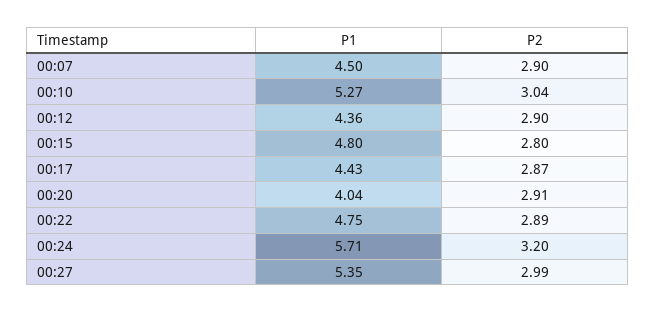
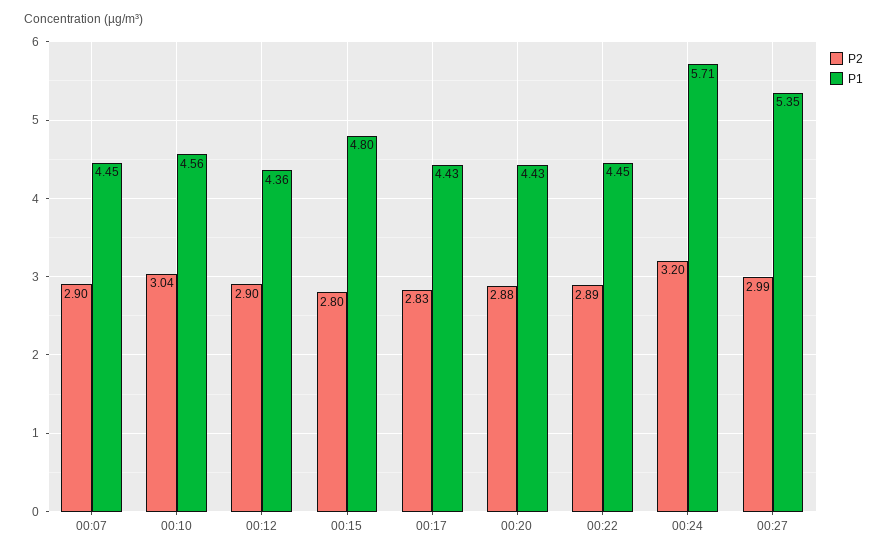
P1, 00:07: 4.5 -> 4.45
P1, 00:10: 5.27 -> 4.56
P2, 00:17: 2.87 -> 2.83
P1, 00:20: 4.04 -> 4.43
P2, 00:20: 2.91 -> 2.88
P1, 00:22: 4.75 -> 4.45

